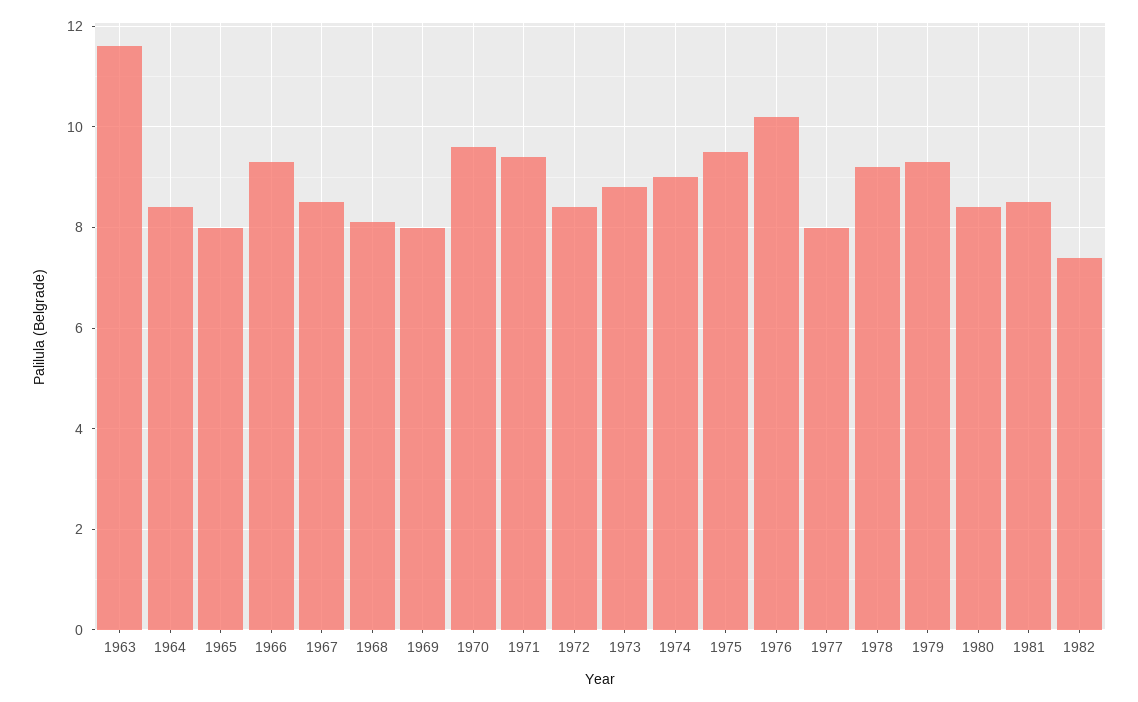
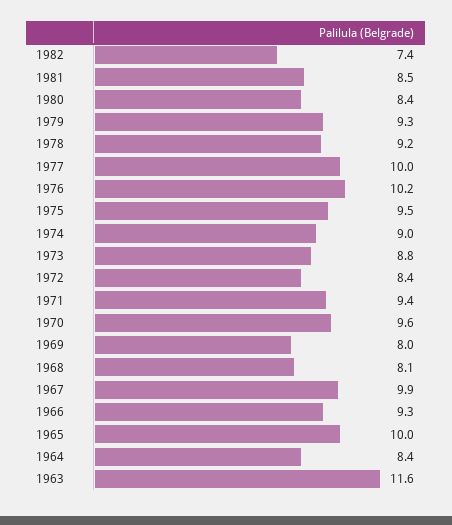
1965: 8 -> 10
1967: 8.5 -> 9.9
1977: 8 -> 10

